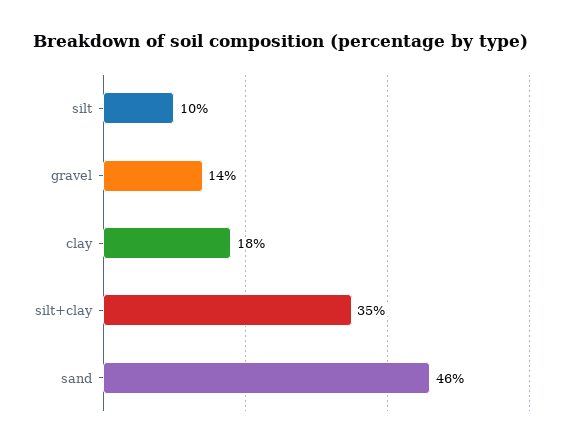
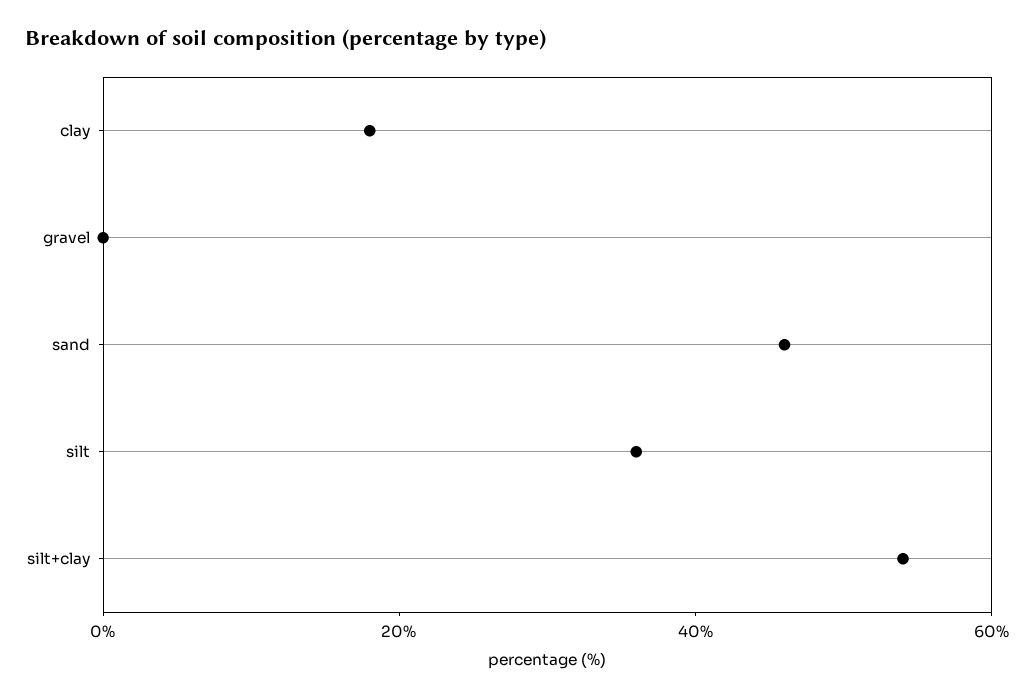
silt: 10 -> 35
gravel: 14 -> 0
silt+clay: 35 -> 55

